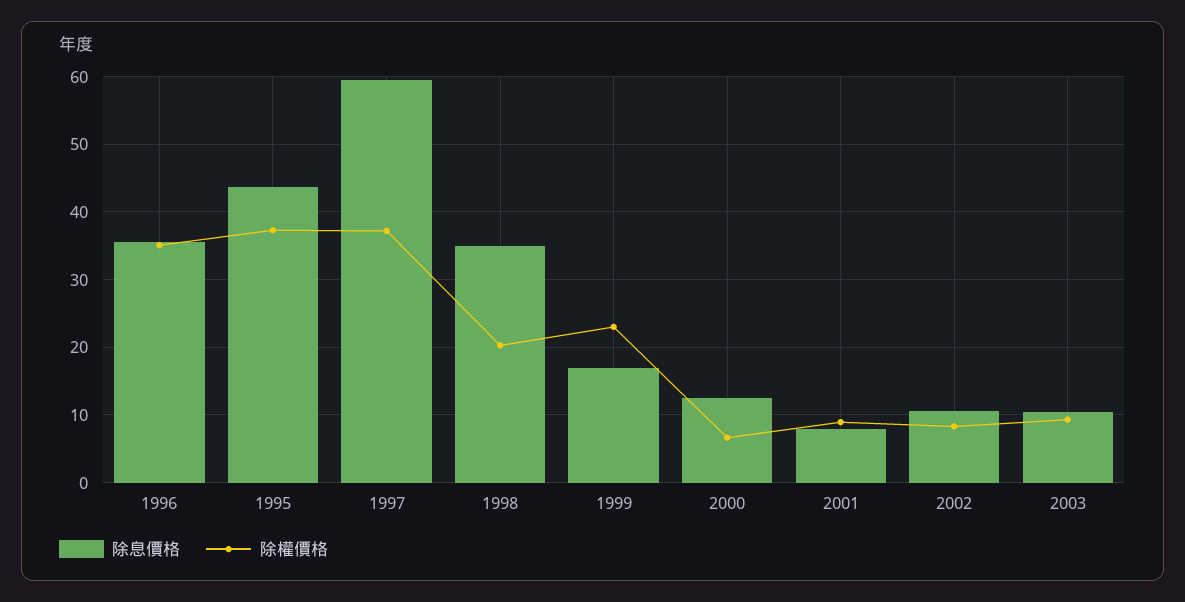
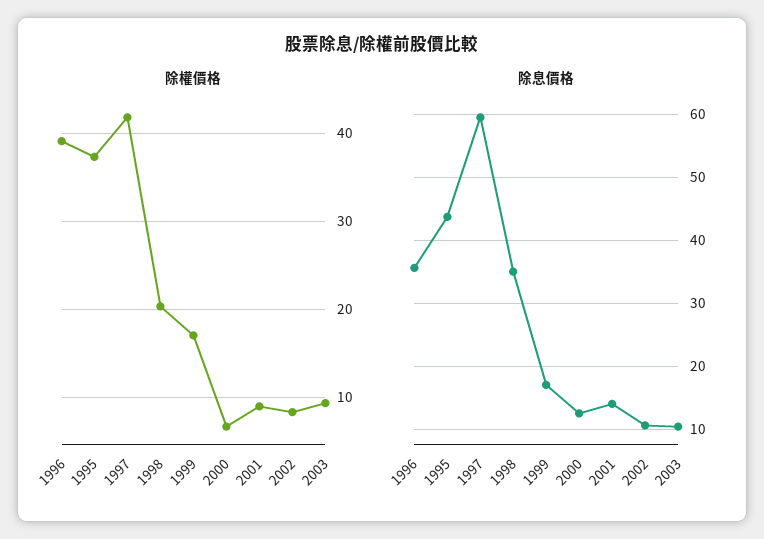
除權價格, 1996: 35 -> 39
除權價格, 1997: 37 -> 42
除權價格, 1999: 23 -> 17
除息價格, 2001: 8 -> 14

